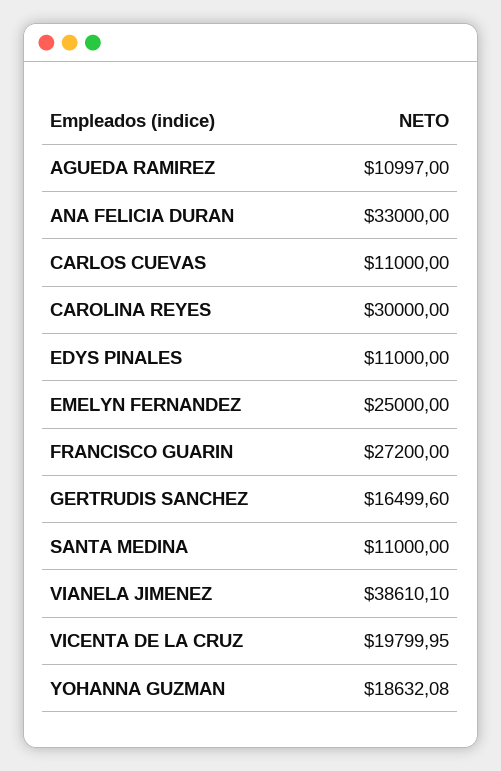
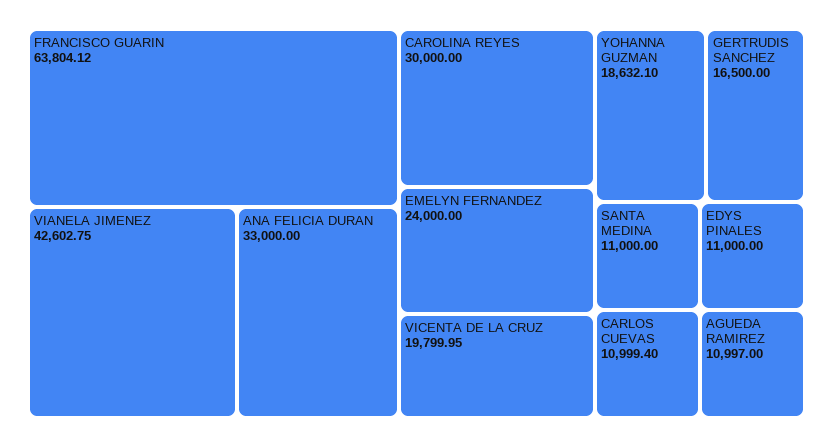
CARLOS CUEVAS: 11000 -> 10999.4
EMELYN FERNANDEZ: 25000 -> 24000
FRANCISCO GUARIN: 27200 -> 63804.12
GERTRUDIS SANCHEZ: 16499.6 -> 16500
VIANELA JIMENEZ: 38610.1 -> 42602.75
YOHANNA GUZMAN: 18632.08 -> 18632.1

